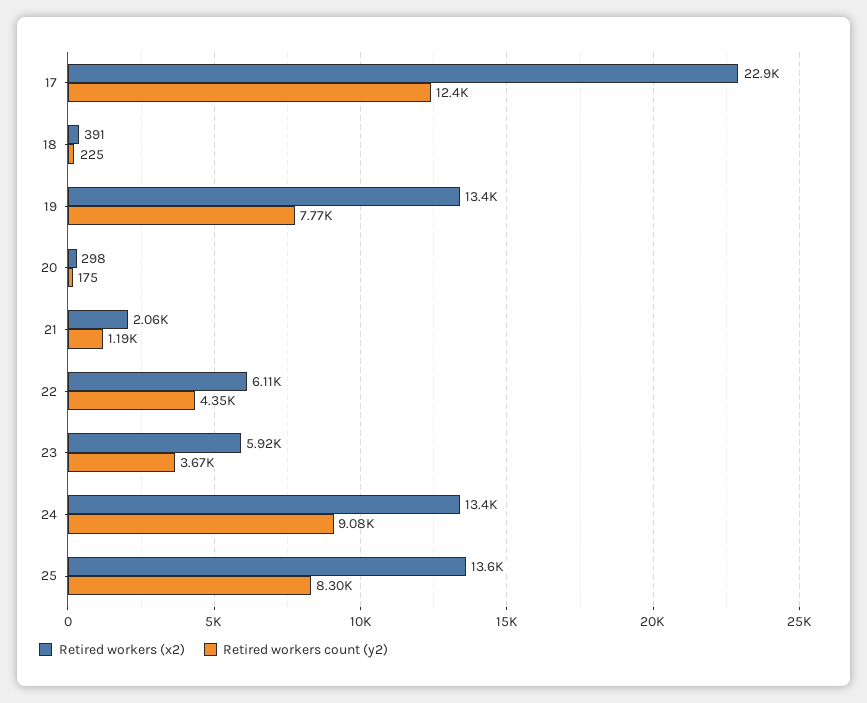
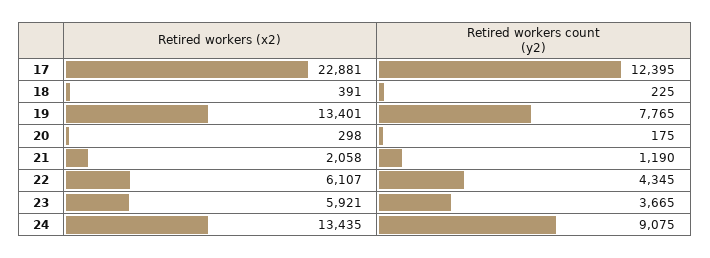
Retired workers (x2), 25: 13600 -> none
Retired workers count (y2), 25: 8300 -> none

